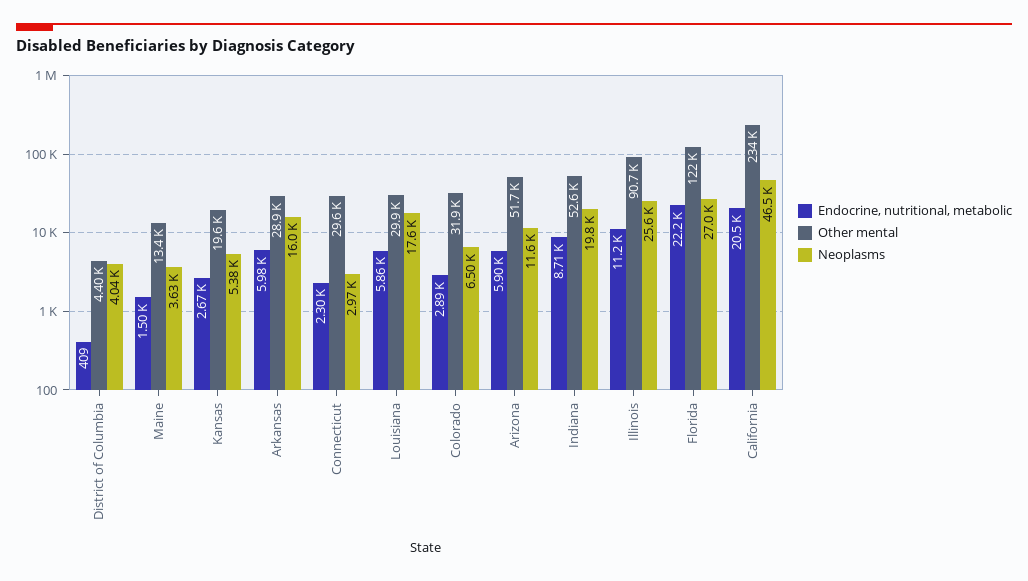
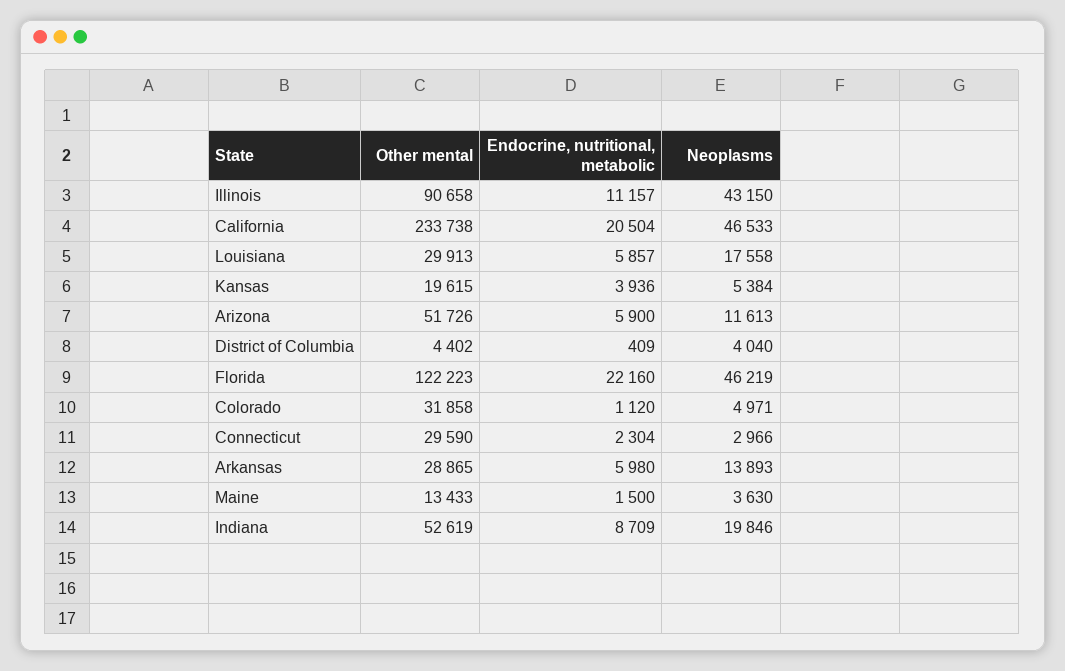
Endocrine, nutritional, metabolic, Kansas: 2670 -> 3936
Neoplasms, Arkansas: 16000 -> 13893
Endocrine, nutritional, metabolic, Colorado: 2890 -> 1120
Neoplasms, Colorado: 6500 -> 4971
Neoplasms, Illinois: 25600 -> 43150
Neoplasms, Florida: 27000 -> 46219

